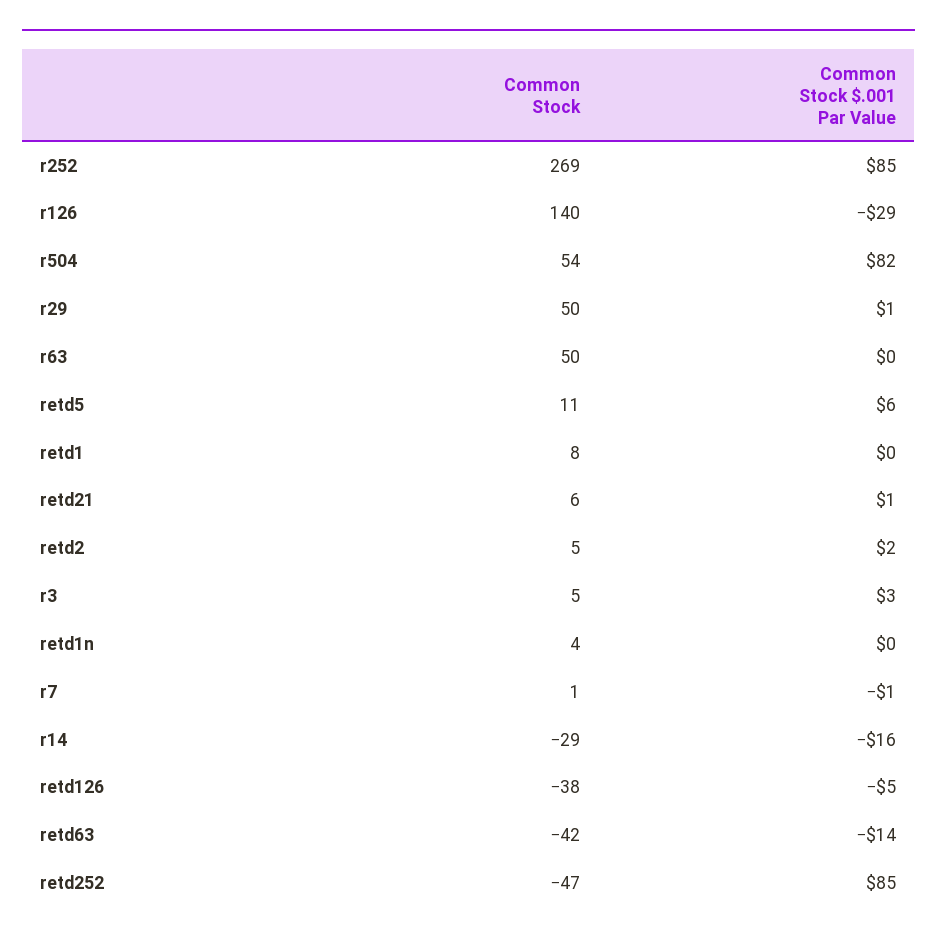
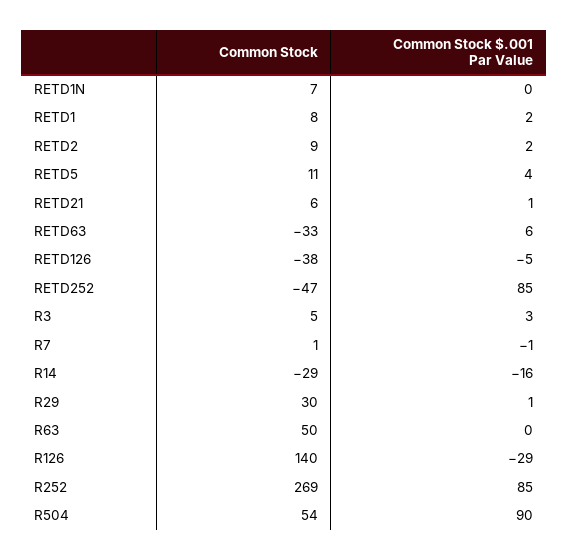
Common Stock $.001 Par Value, r504: 82 -> 90
Common Stock, r29: 50 -> 30
Common Stock $.001 Par Value, retd5: 6 -> 4
Common Stock $.001 Par Value, retd1: 0 -> 2
Common Stock, retd2: 5 -> 9
Common Stock, retd1n: 4 -> 7
Common Stock, retd63: -42 -> -33
Common Stock $.001 Par Value, retd63: -14 -> 6

